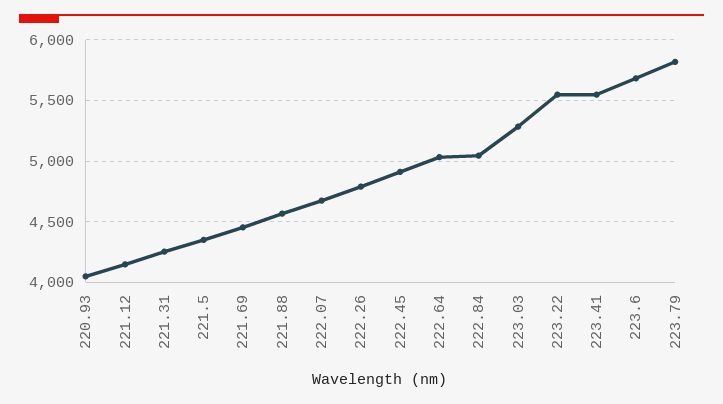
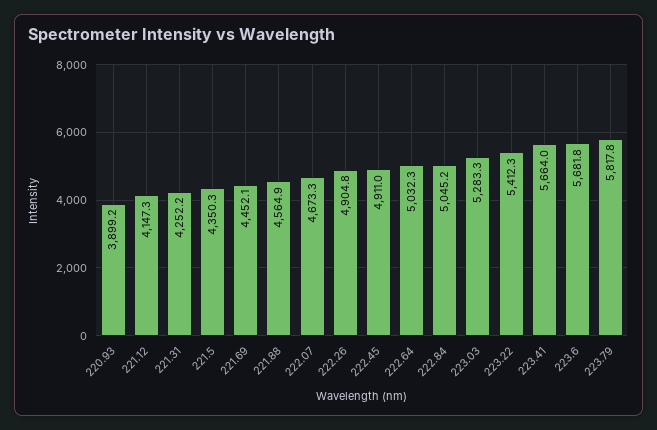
220.93: 4050 -> 3899.2
222.26: 4800 -> 4904.8
223.22: 5550 -> 5412.3
223.41: 5550 -> 5664

